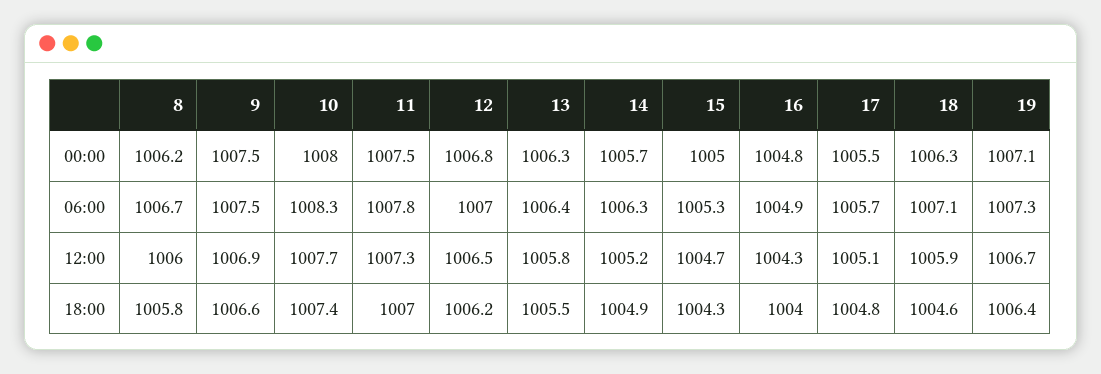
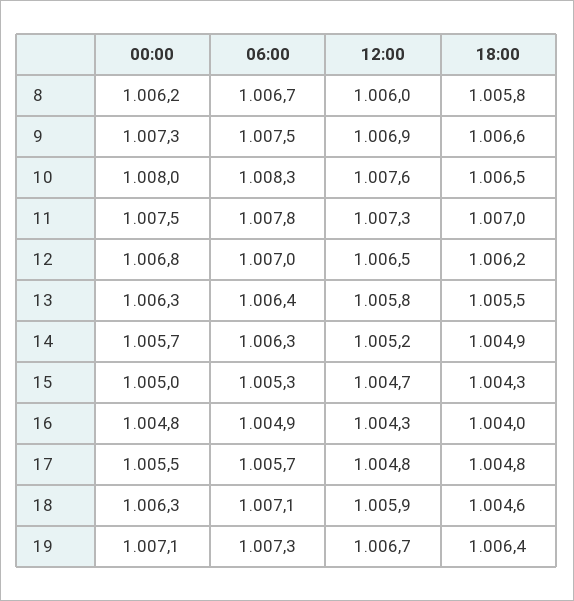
9, 00:00: 1007.5 -> 1007.3
10, 12:00: 1007.7 -> 1007.6
17, 12:00: 1005.1 -> 1004.8
10, 18:00: 1007.4 -> 1006.5

